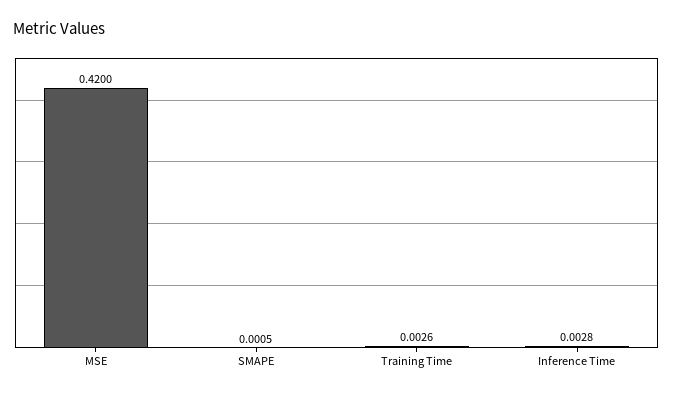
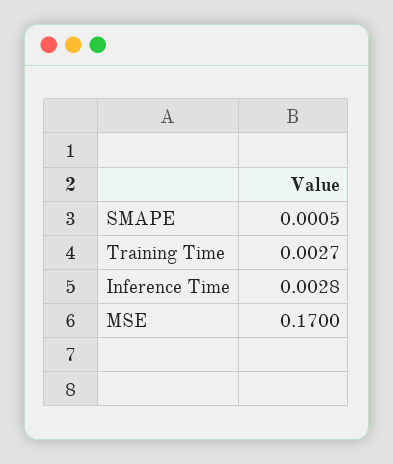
MSE: 0.42 -> 0.17
Training Time: 0.0026 -> 0.0027

